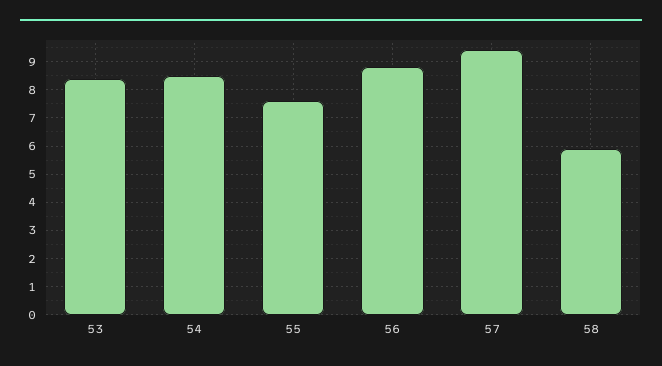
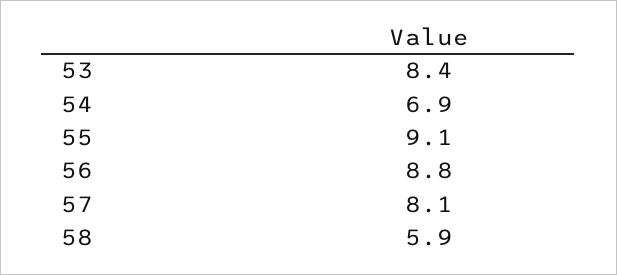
54: 8.5 -> 6.9
55: 7.5 -> 9.1
57: 9.5 -> 8.1

